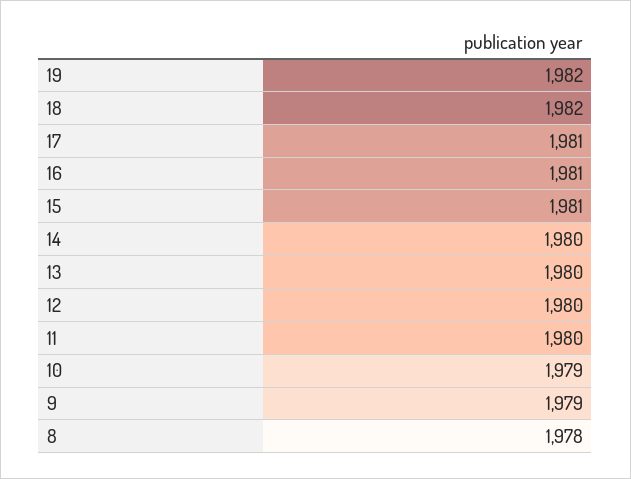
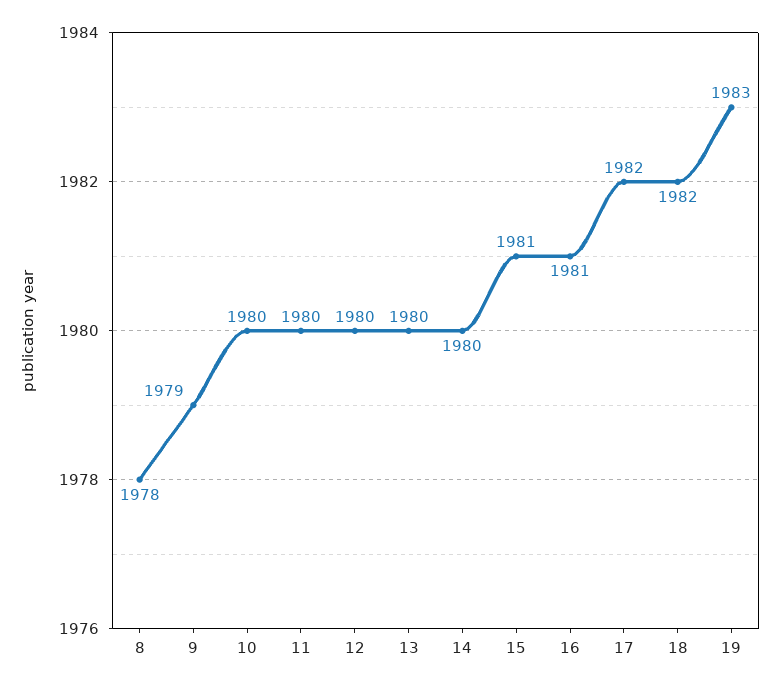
19: 1982 -> 1983
17: 1981 -> 1982
10: 1979 -> 1980

